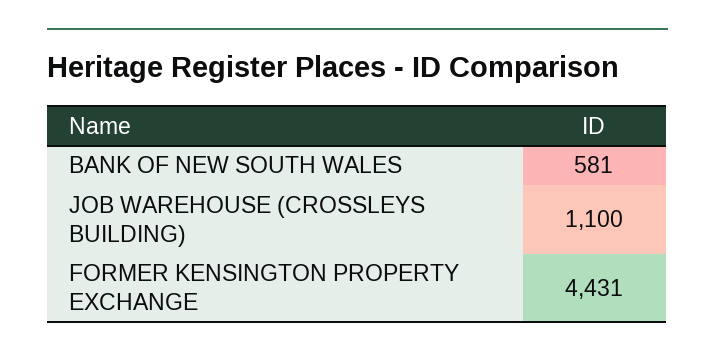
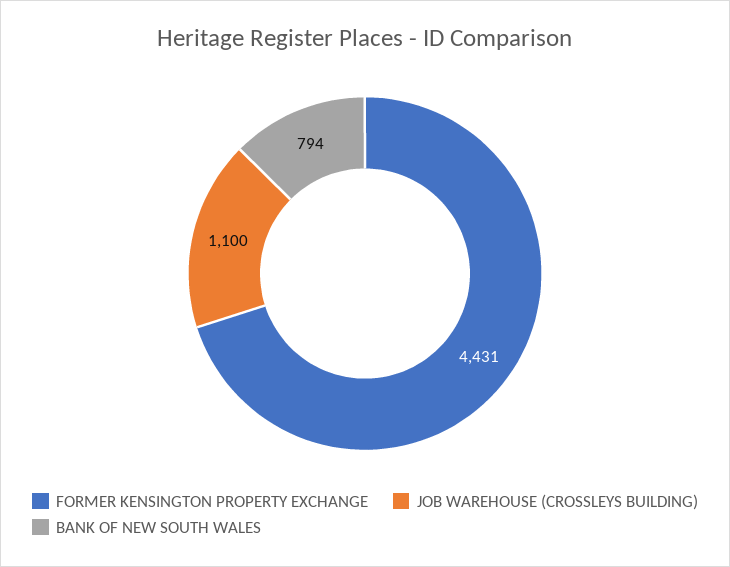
BANK OF NEW SOUTH WALES: 581 -> 794

